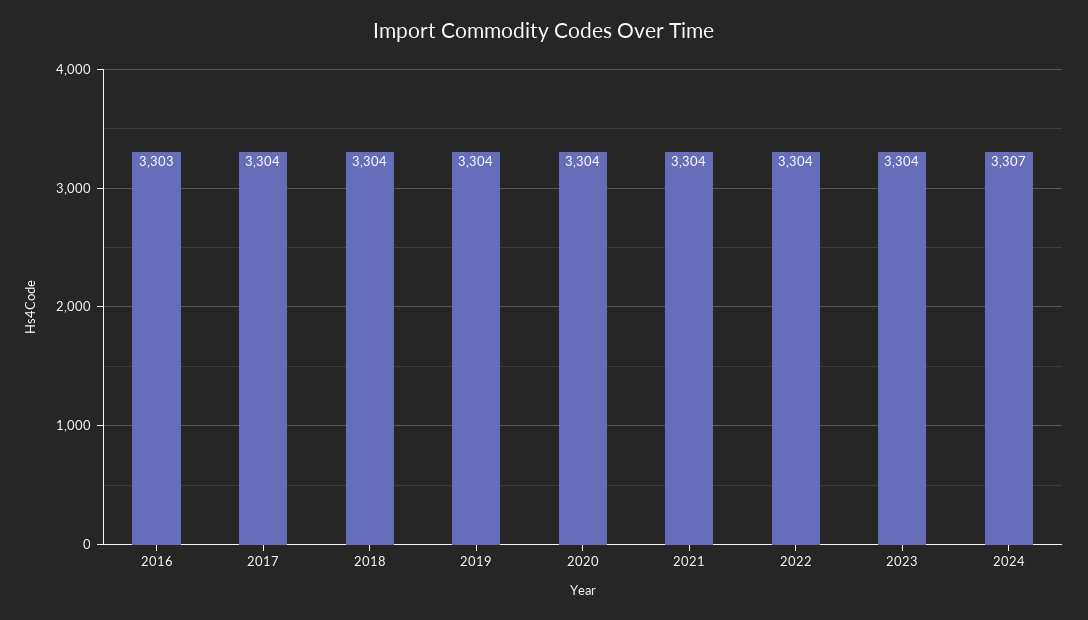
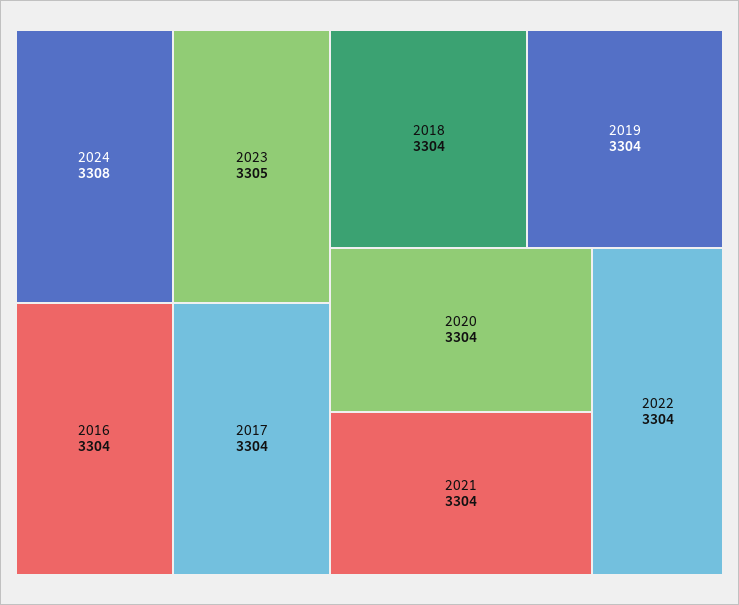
2016: 3303 -> 3304
2023: 3304 -> 3305
2024: 3307 -> 3308

